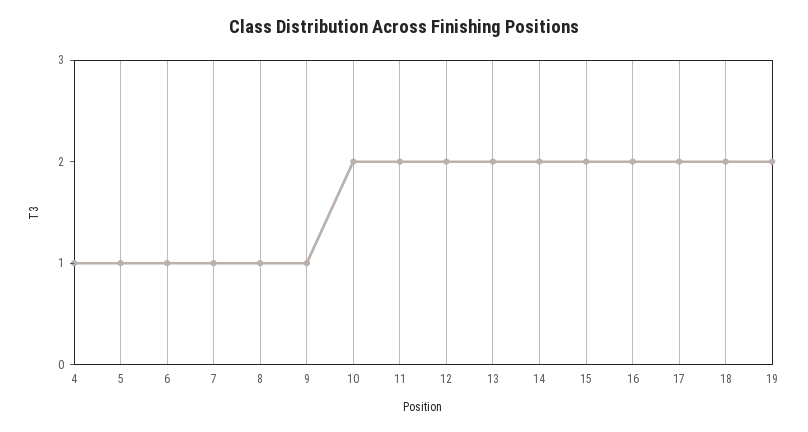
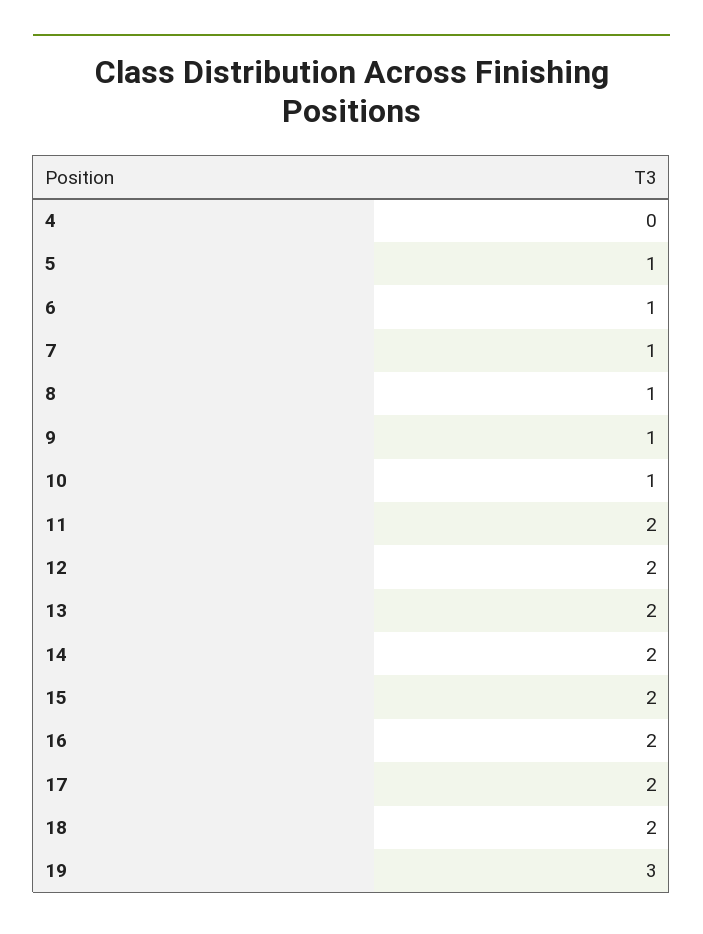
4: 1 -> 0
10: 2 -> 1
19: 2 -> 3

